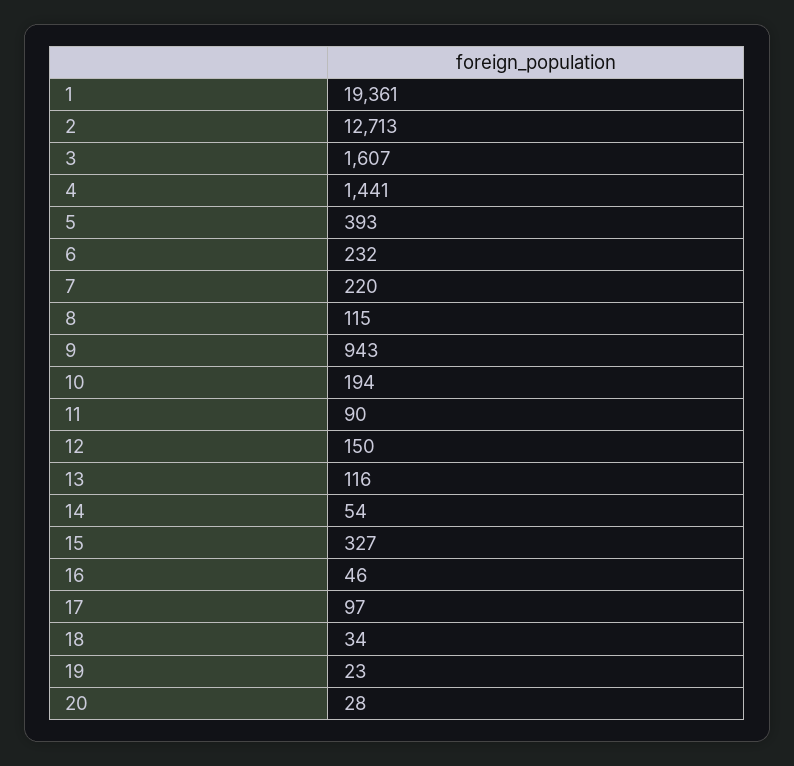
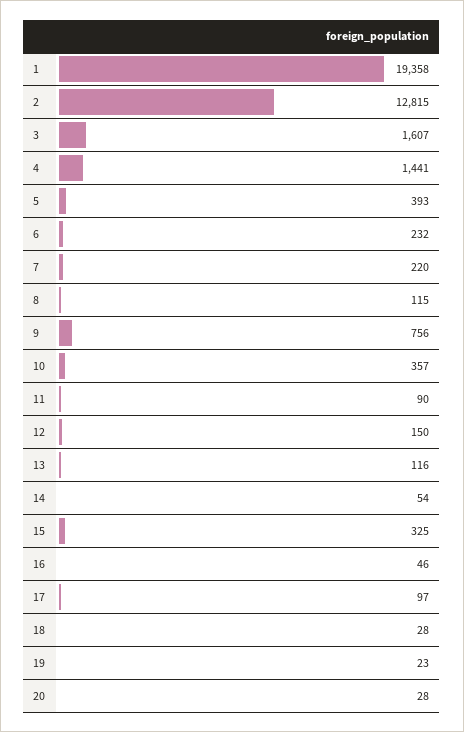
1: 19361 -> 19358
2: 12713 -> 12815
9: 943 -> 756
10: 194 -> 357
15: 327 -> 325
18: 34 -> 28

